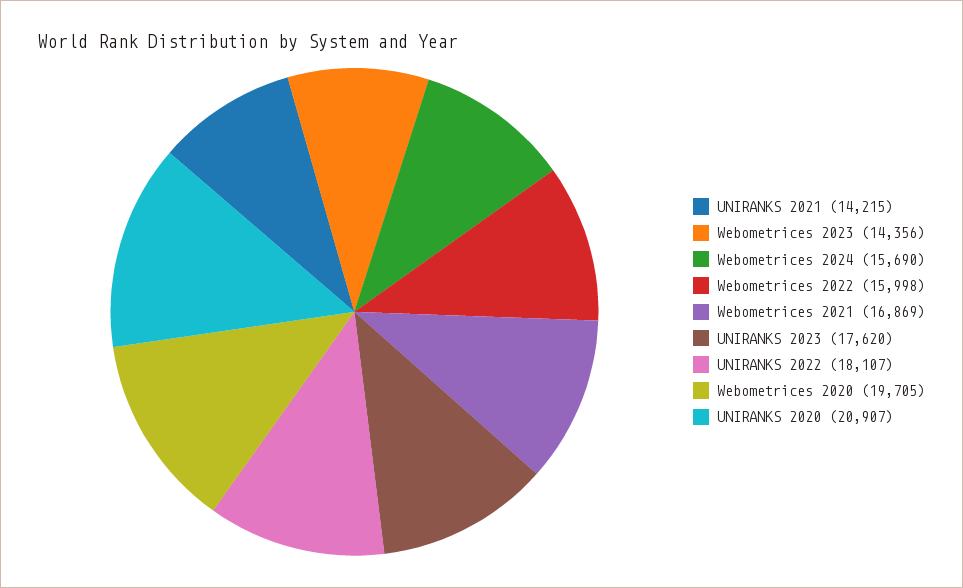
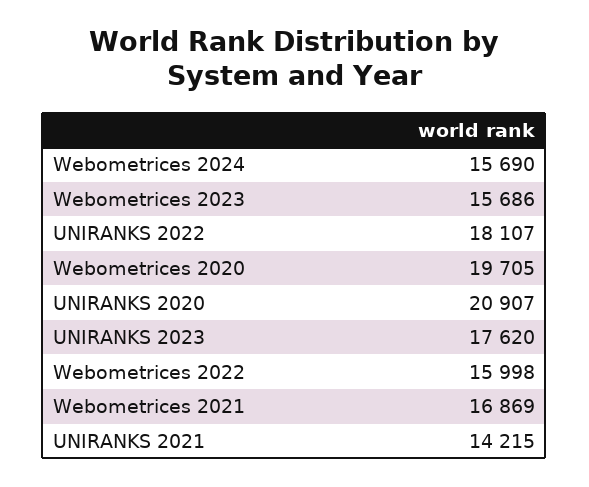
Webometrices 2023: 14356 -> 15686

